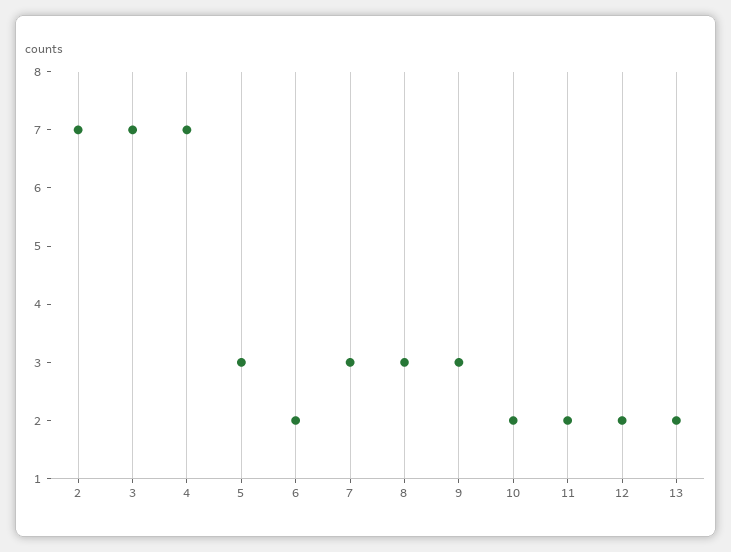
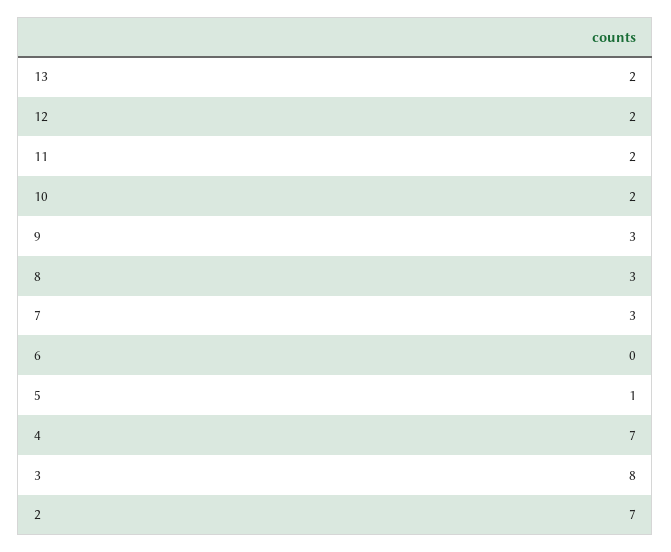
3: 7 -> 8
5: 3 -> 1
6: 2 -> 0

